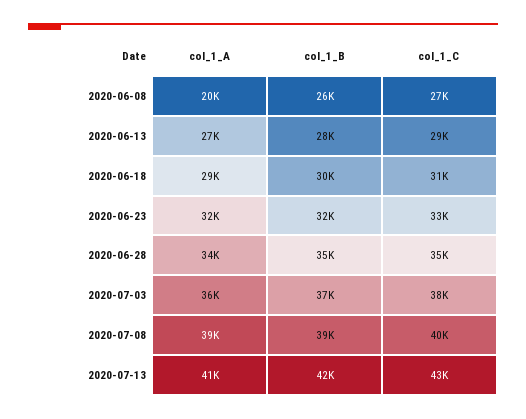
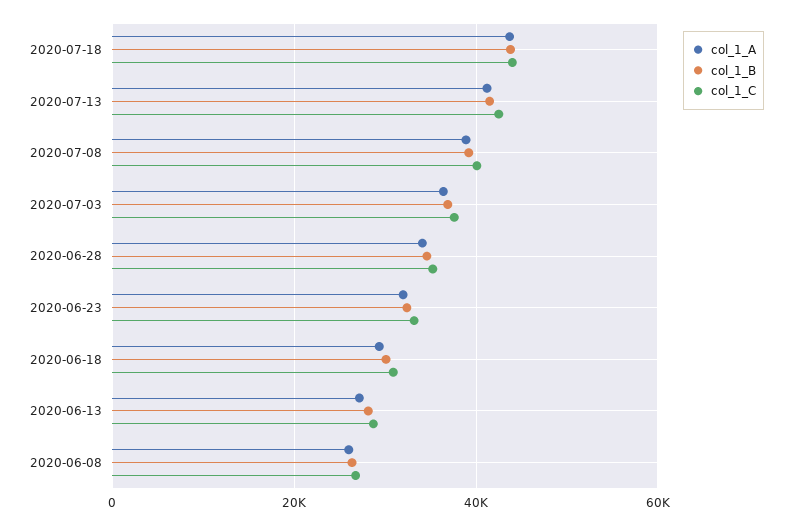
col_1_A, 2020-06-08: 20000 -> 26000
col_1_A, 2020-07-18: none -> 44000
col_1_B, 2020-07-18: none -> 44000
col_1_C, 2020-07-18: none -> 44000

